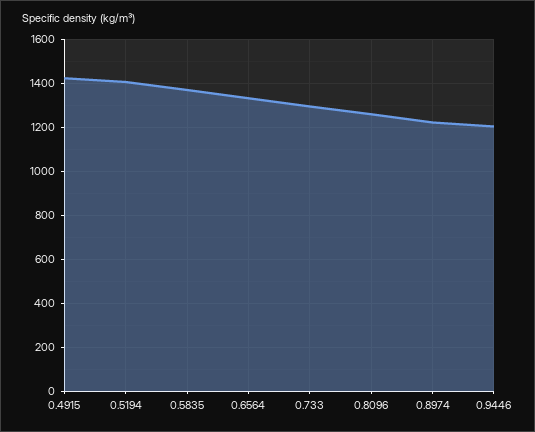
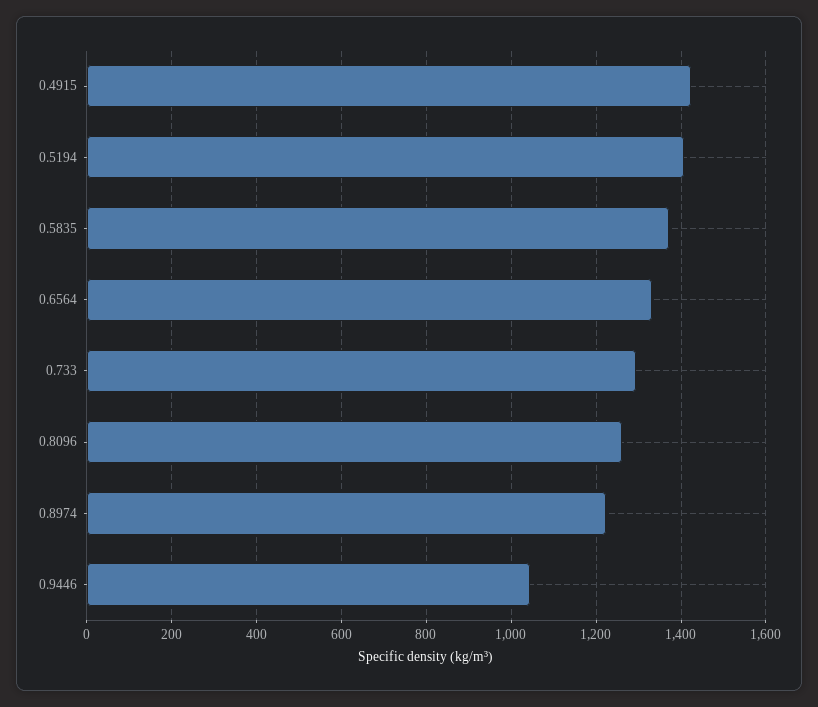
0.9446: 1200 -> 1040

